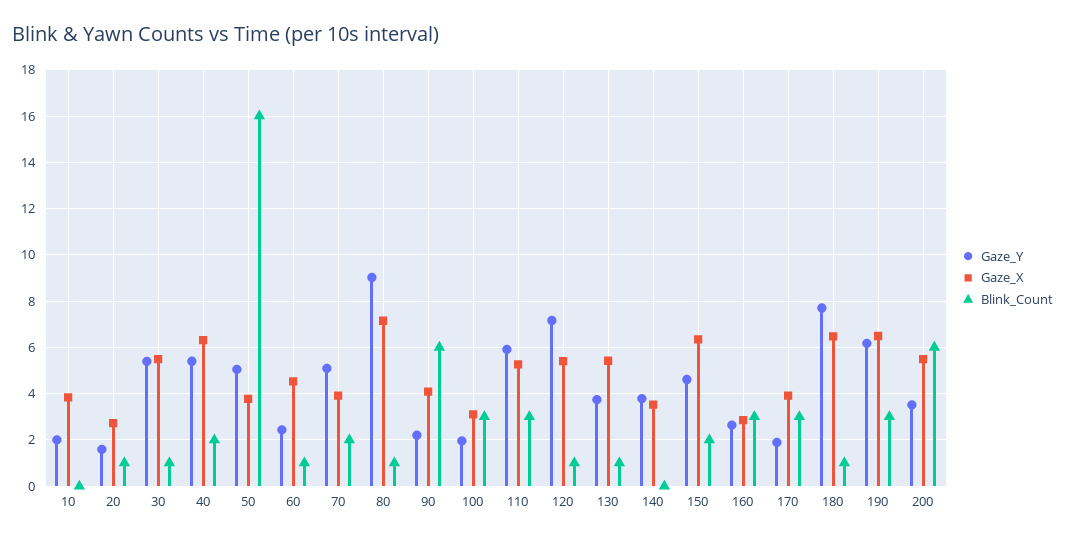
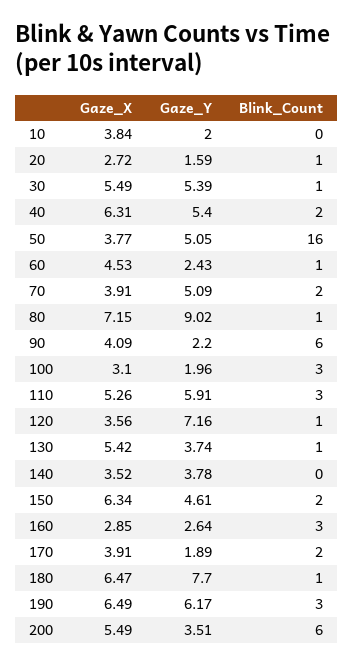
Gaze_X, 120: 5.5 -> 3.56
Blink_Count, 170: 3 -> 2

